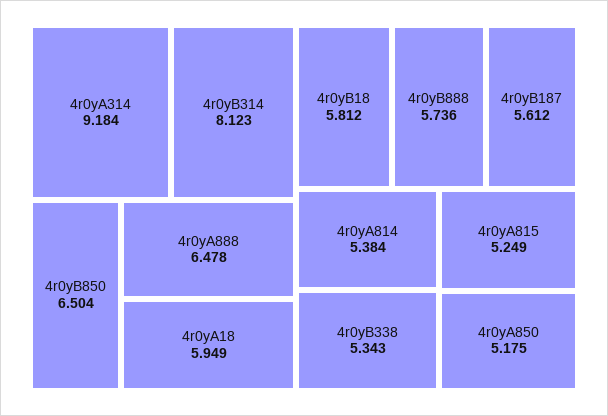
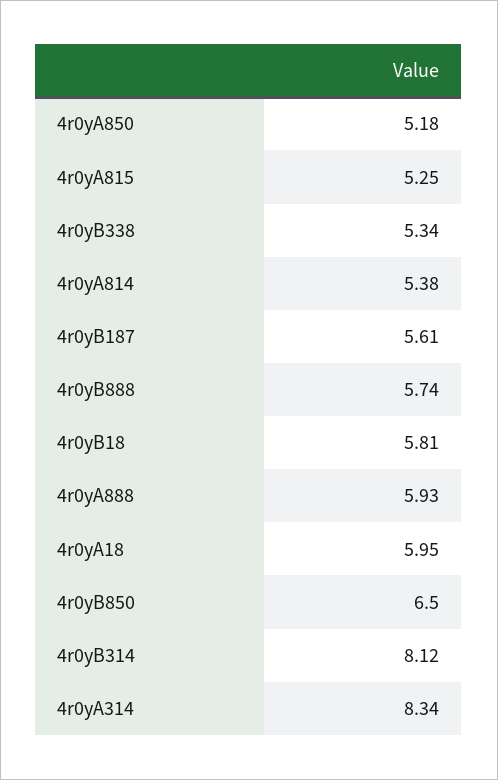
4r0yA314: 9.184 -> 8.34
4r0yA888: 6.478 -> 5.93

